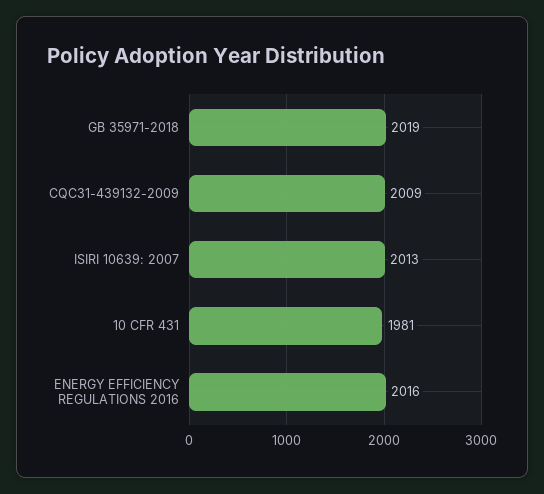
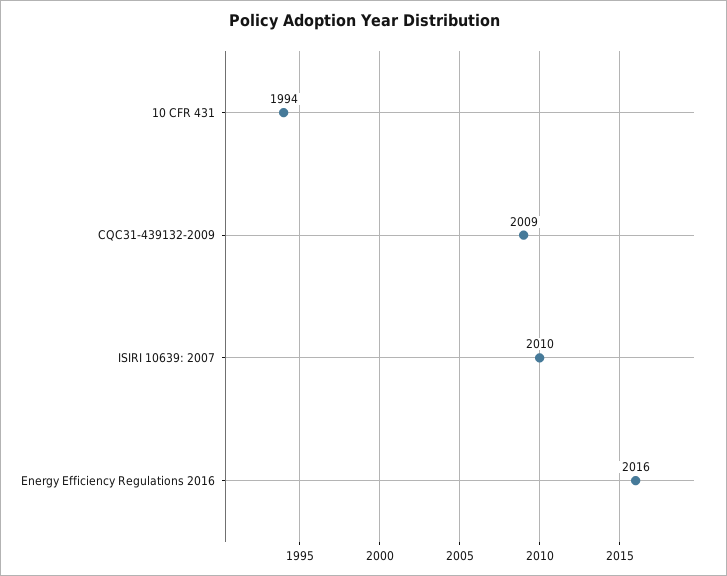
GB 35971-2018: 2019 -> none
ISIRI 10639: 2007: 2013 -> 2010
10 CFR 431: 1981 -> 1994

